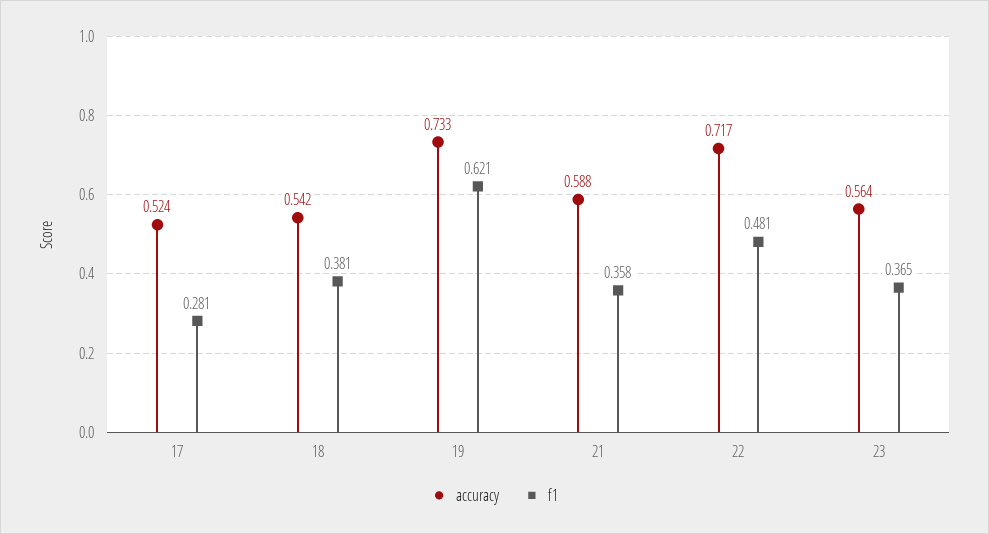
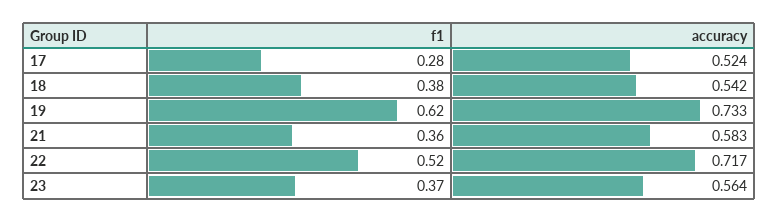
accuracy, 21: 0.588 -> 0.583
f1, 22: 0.481 -> 0.52

